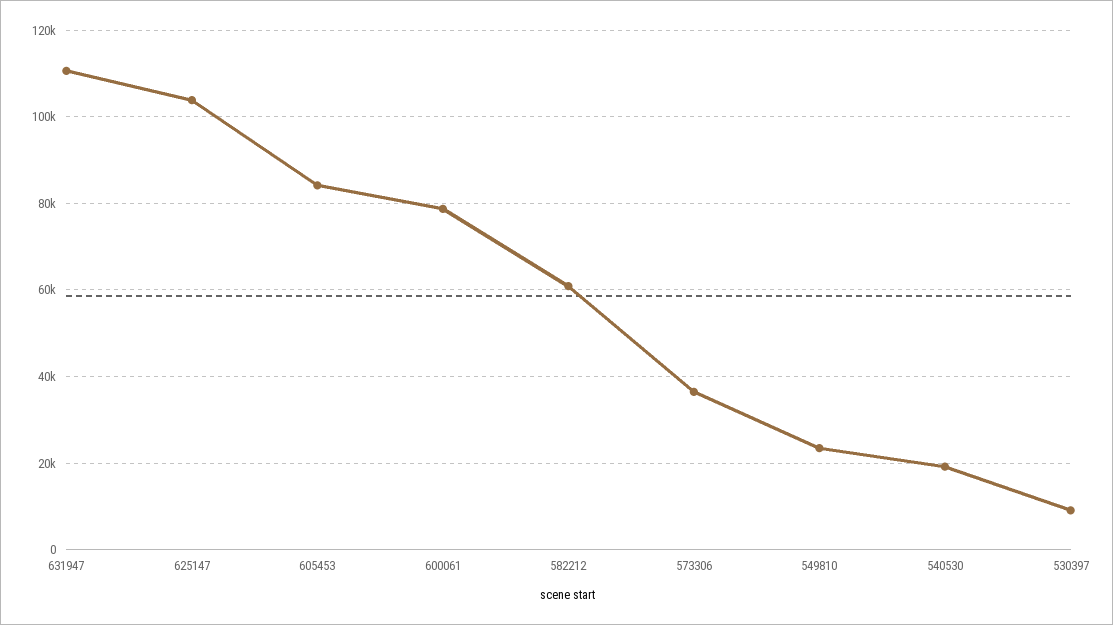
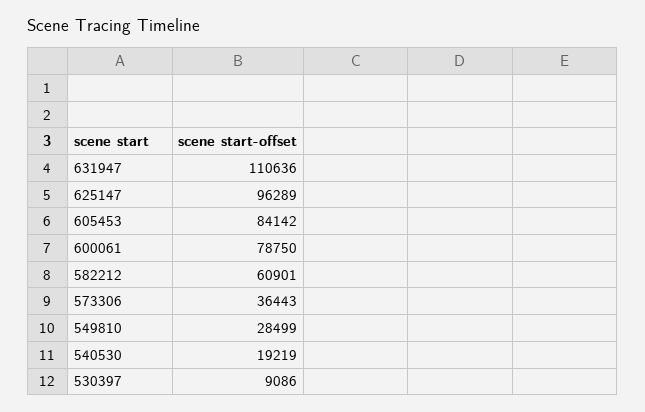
625147: 104000 -> 96289
549810: 24000 -> 28499

